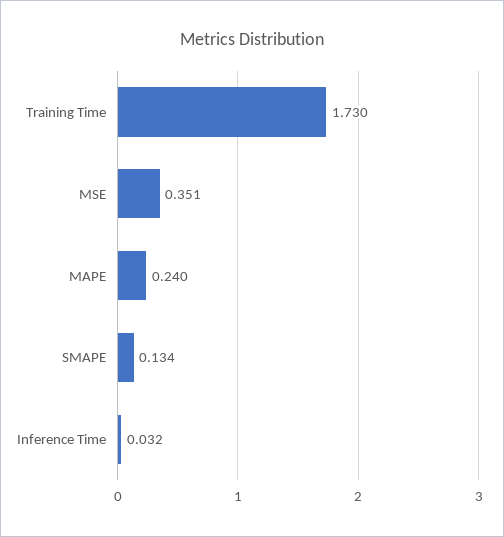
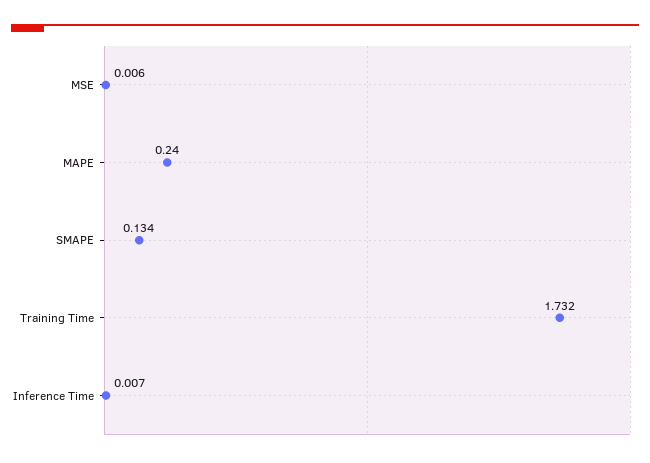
Training Time: 1.73 -> 1.732
MSE: 0.351 -> 0.006
Inference Time: 0.032 -> 0.007

